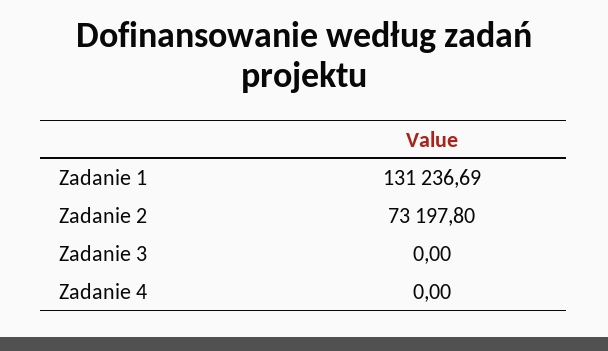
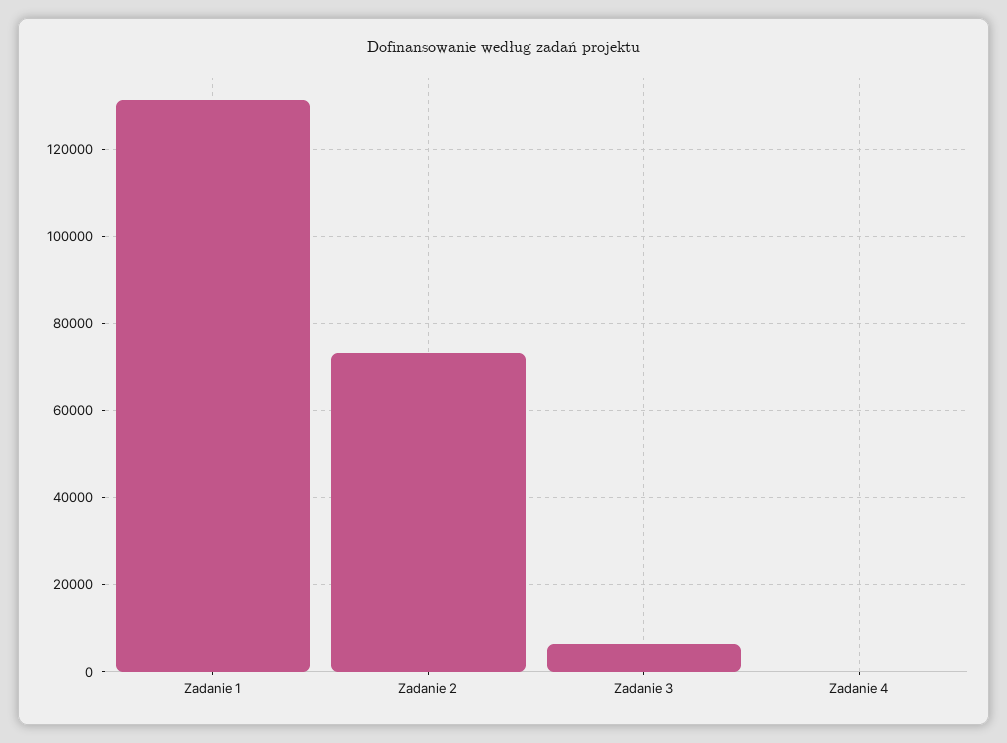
Zadanie 3: 0 -> 6000

